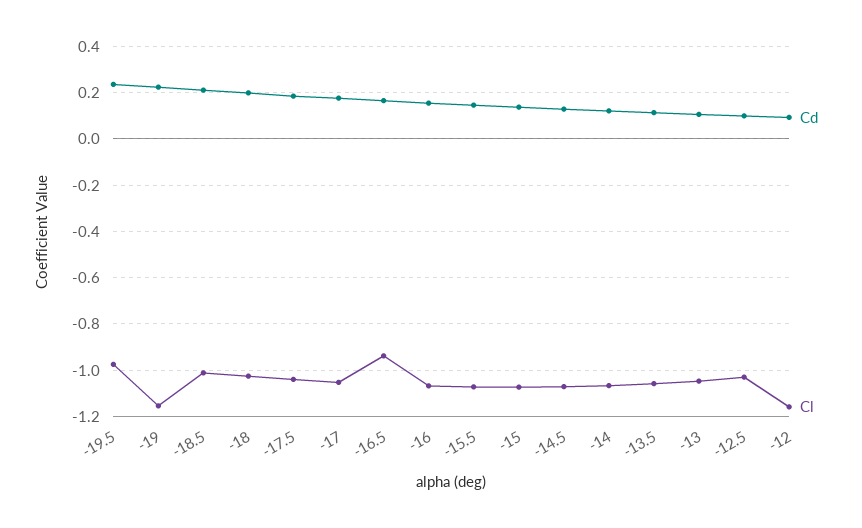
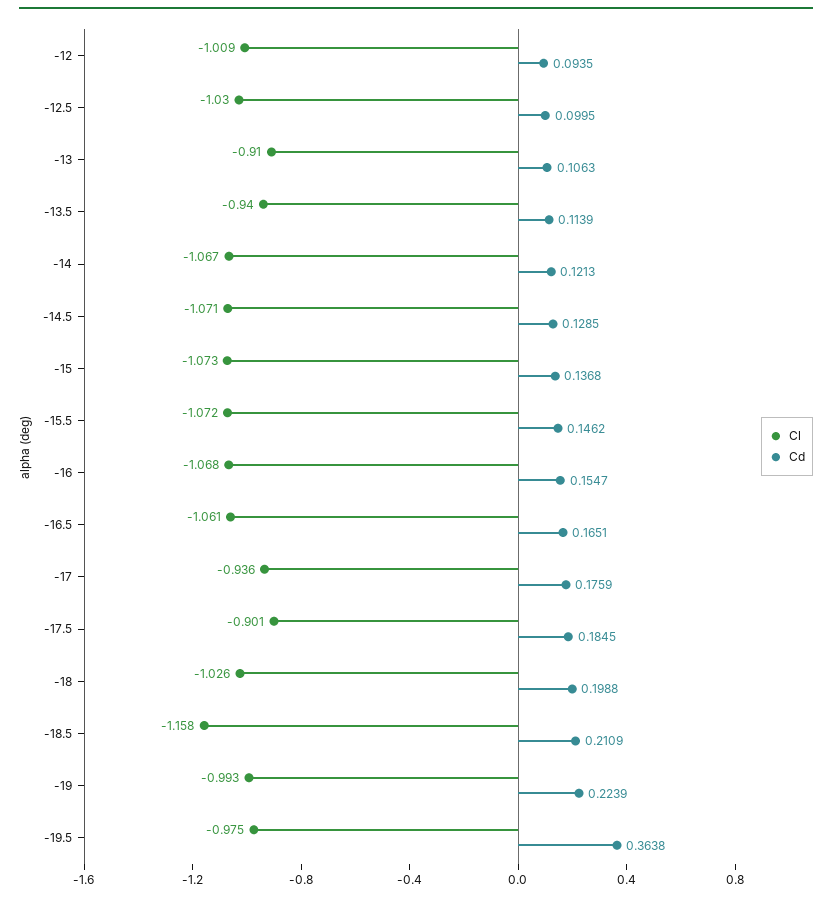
Cd, -19.5: 0.25 -> 0.3638
Cl, -19: -1.15 -> -0.993
Cl, -18.5: -1 -> -1.158
Cl, -17.5: -1.05 -> -0.901
Cl, -17: -1.05 -> -0.936
Cl, -16.5: -0.95 -> -1.061
Cl, -13.5: -1.05 -> -0.94
Cl, -13: -1.05 -> -0.91
Cl, -12: -1.15 -> -1.009

